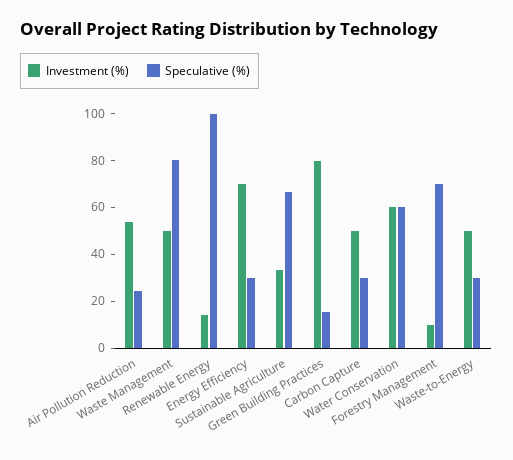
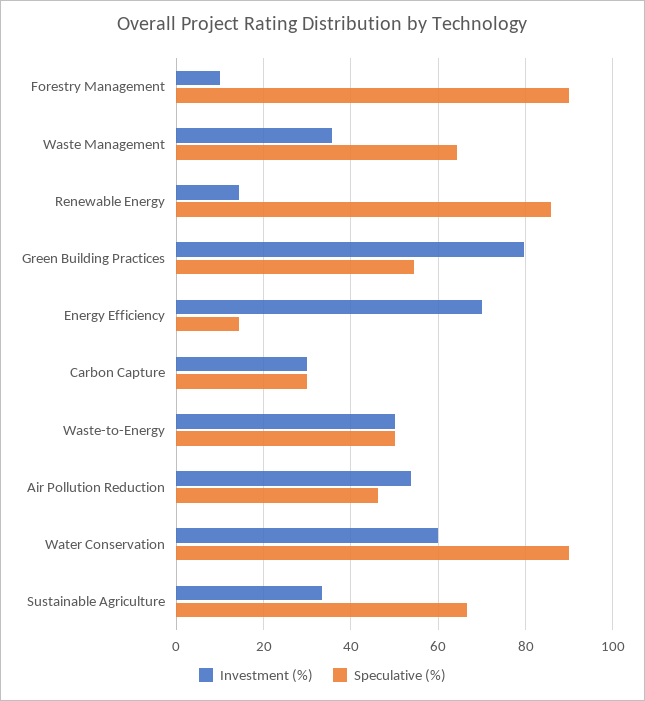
Speculative (%), Air Pollution Reduction: 25 -> 46
Investment (%), Waste Management: 50 -> 36
Speculative (%), Waste Management: 80 -> 64
Speculative (%), Renewable Energy: 100 -> 86
Speculative (%), Energy Efficiency: 30 -> 14
Speculative (%), Green Building Practices: 15 -> 54
Investment (%), Carbon Capture: 50 -> 30
Speculative (%), Water Conservation: 60 -> 90
Speculative (%), Forestry Management: 70 -> 90
Speculative (%), Waste-to-Energy: 30 -> 50

